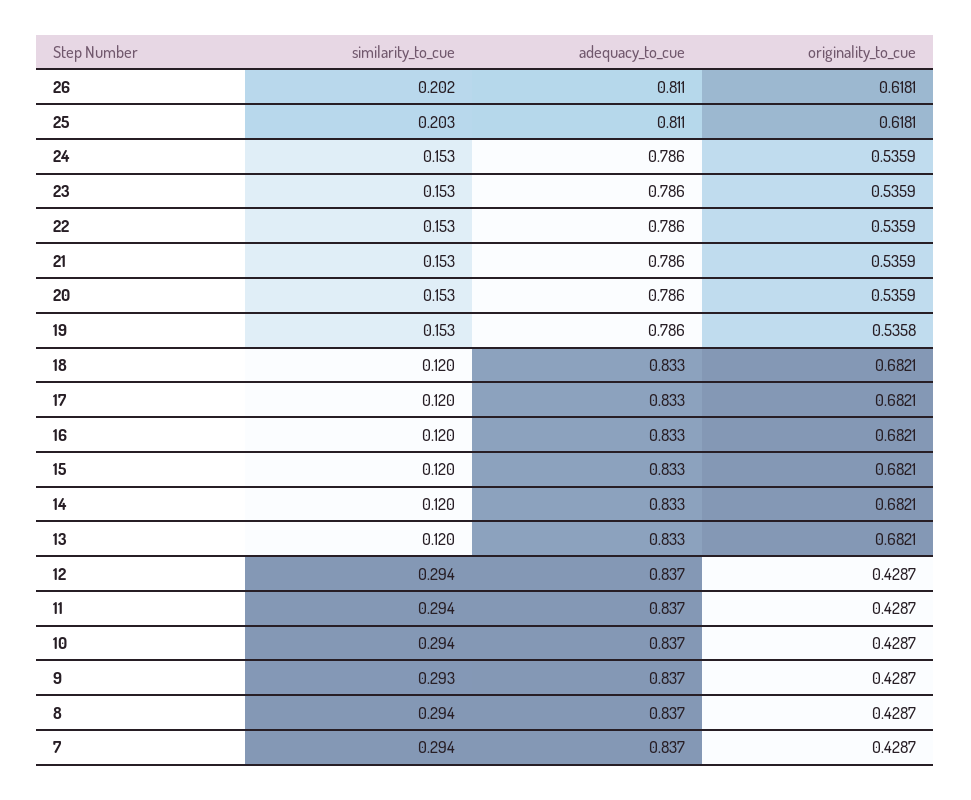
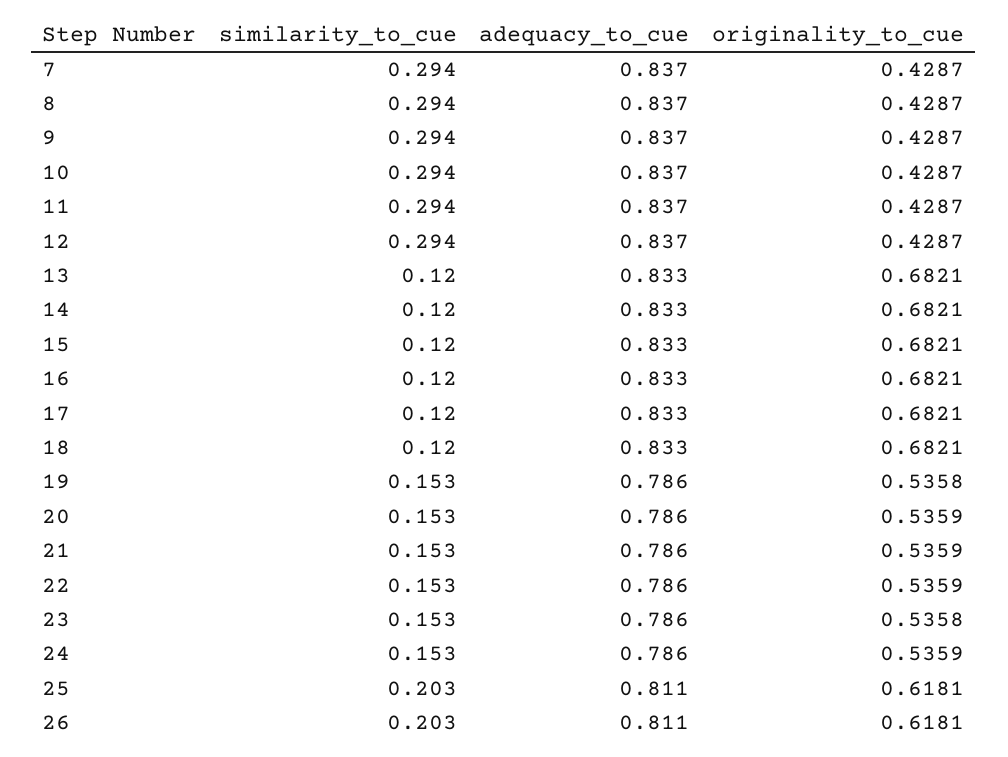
similarity_to_cue, 26: 0.202 -> 0.203
originality_to_cue, 23: 0.5359 -> 0.5358
similarity_to_cue, 9: 0.293 -> 0.294

